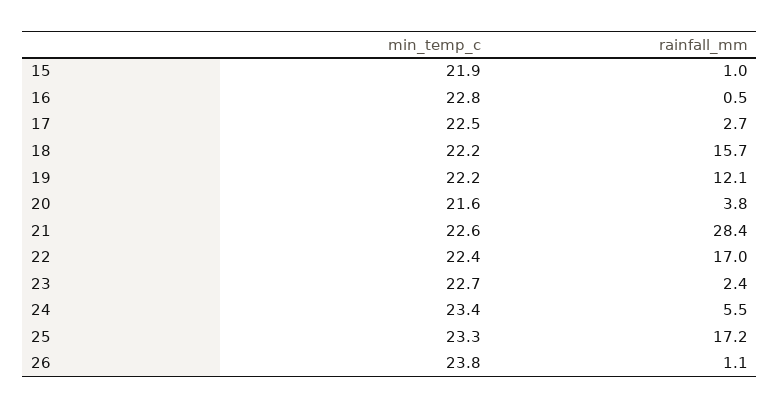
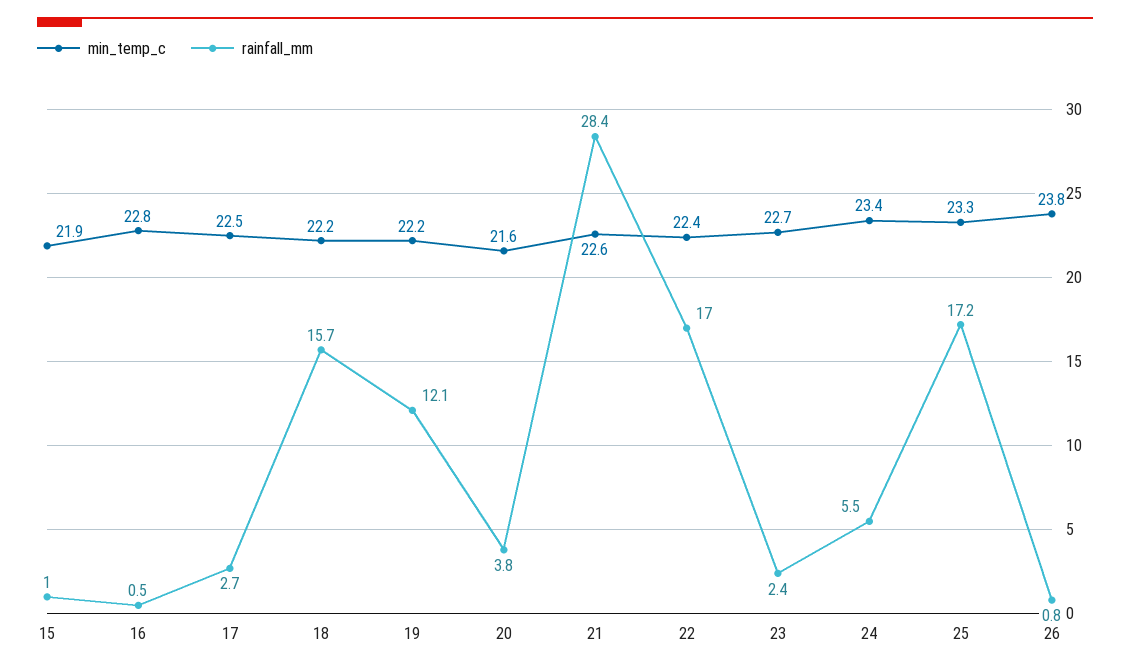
rainfall_mm, 26: 1.1 -> 0.8

